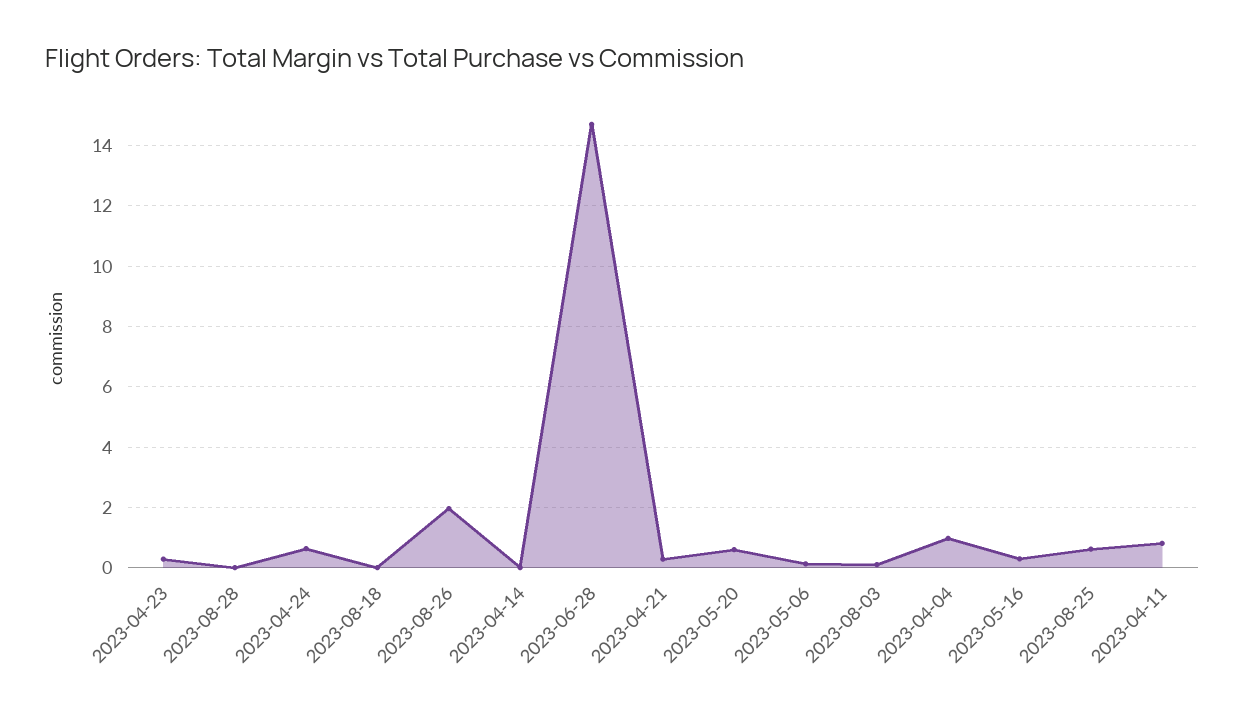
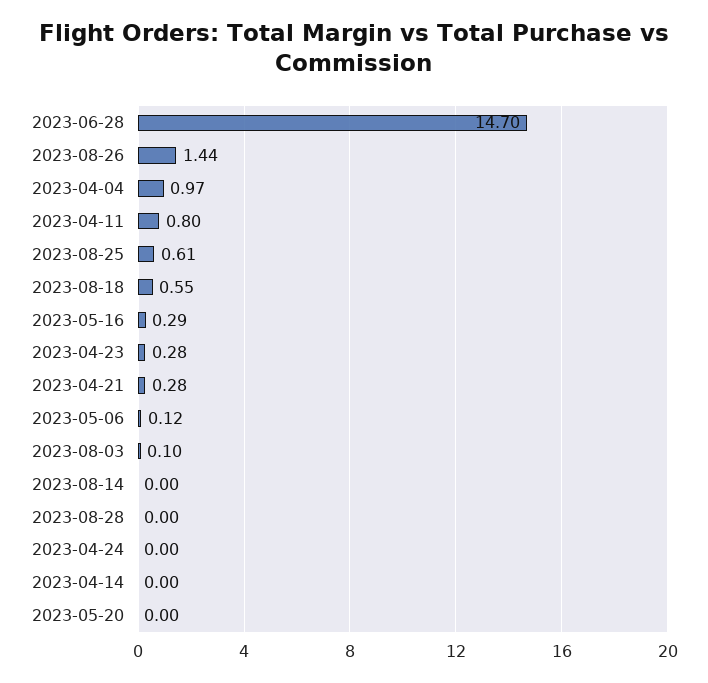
2023-04-24: 0.6 -> 0
2023-08-18: 0 -> 0.55
2023-08-26: 2 -> 1.44
2023-05-20: 0.6 -> 0
2023-08-14: none -> 0

